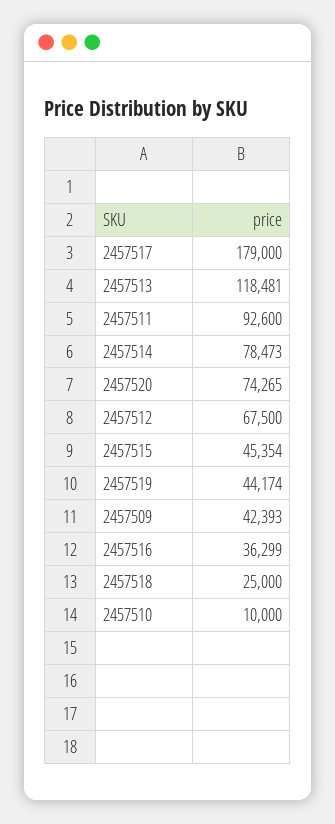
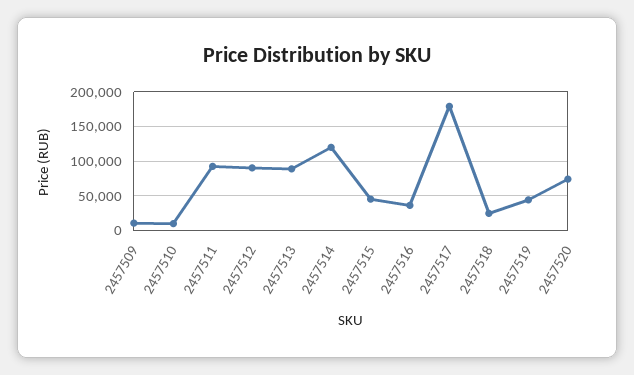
2457513: 118481 -> 90000
2457514: 78473 -> 120000
2457512: 67500 -> 90000
2457509: 42393 -> 10000

